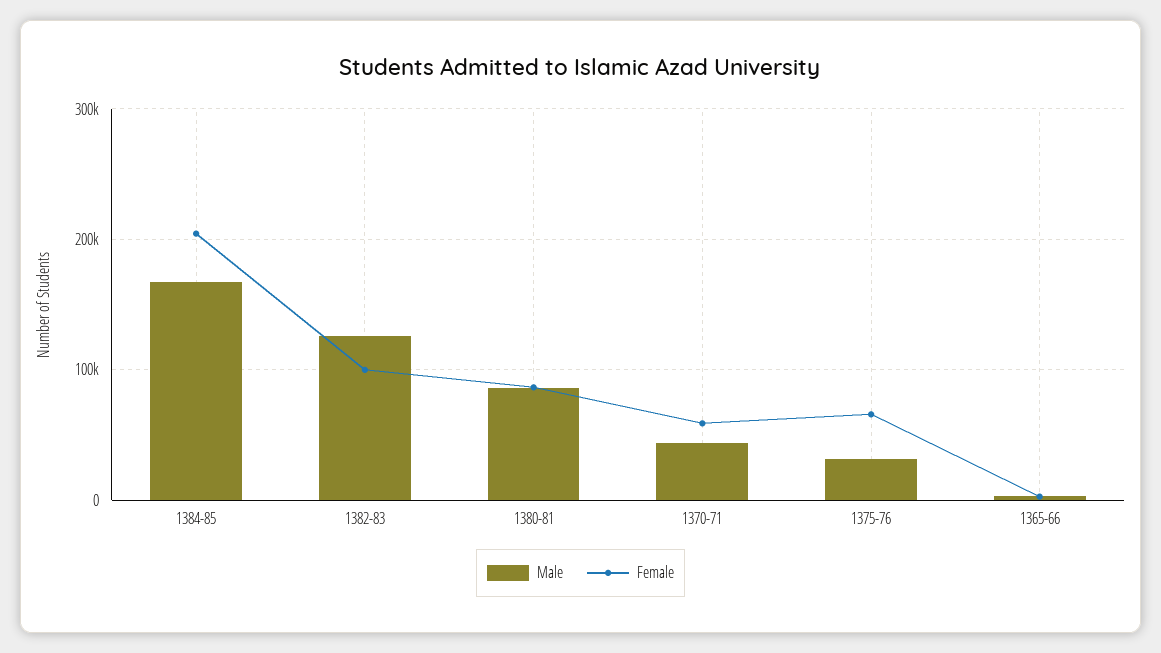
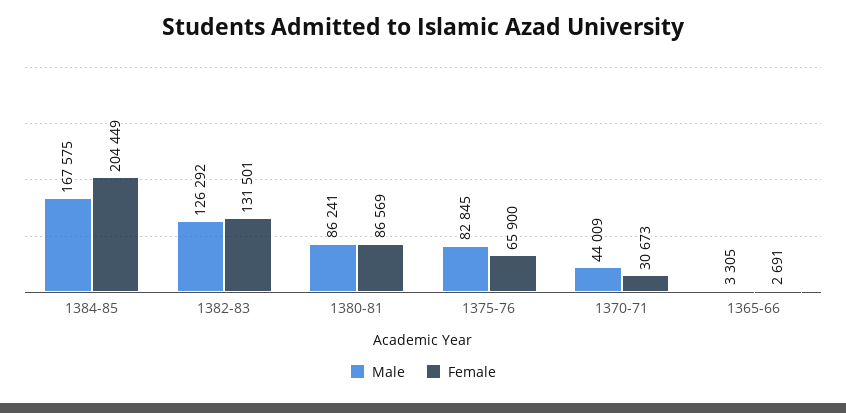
Female, 1382-83: 100000 -> 131501
Female, 1370-71: 60000 -> 30673
Male, 1375-76: 30000 -> 82845

